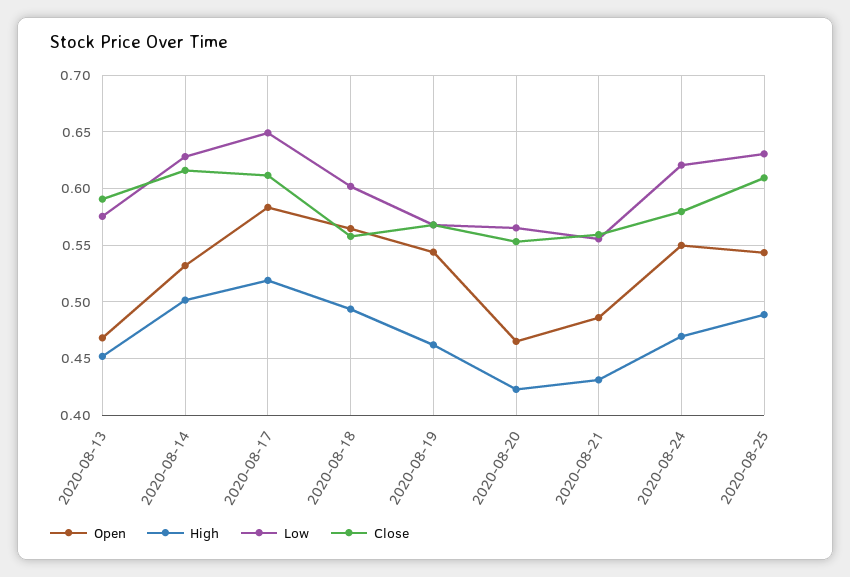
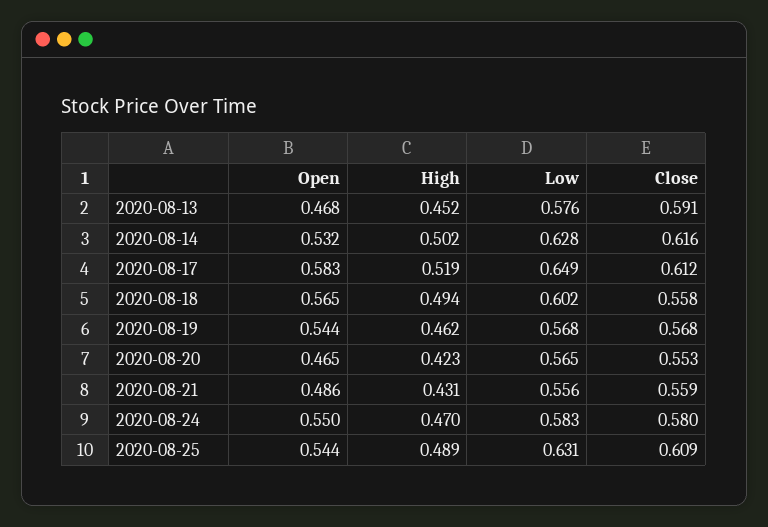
Low, 2020-08-24: 0.62 -> 0.583

